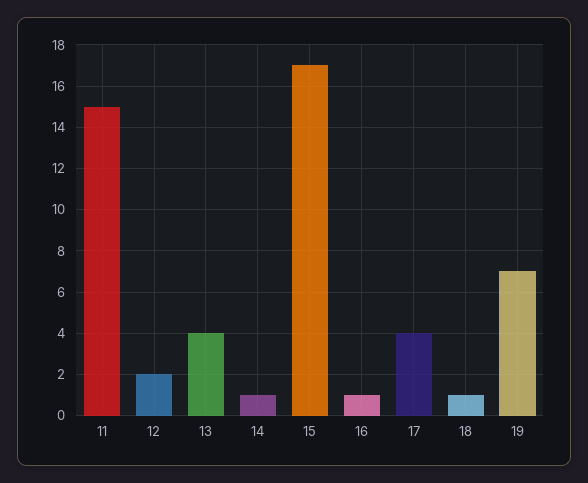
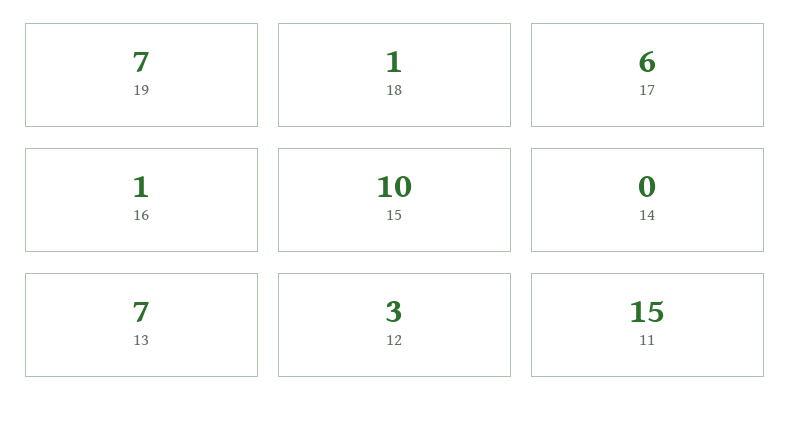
12: 2 -> 3
13: 4 -> 7
14: 1 -> 0
15: 17 -> 10
17: 4 -> 6

